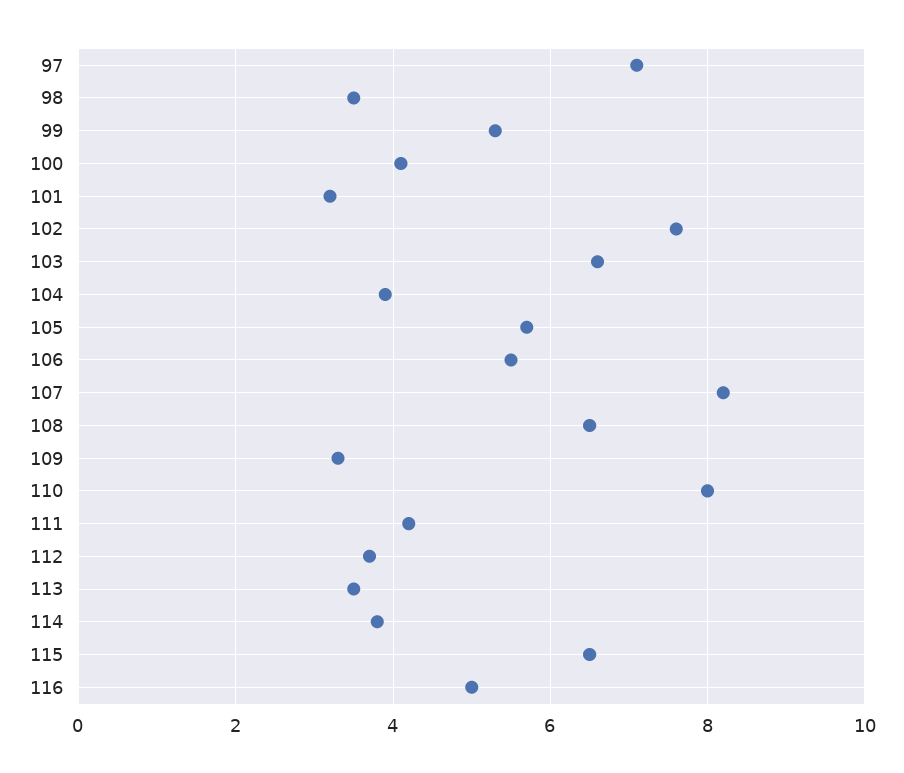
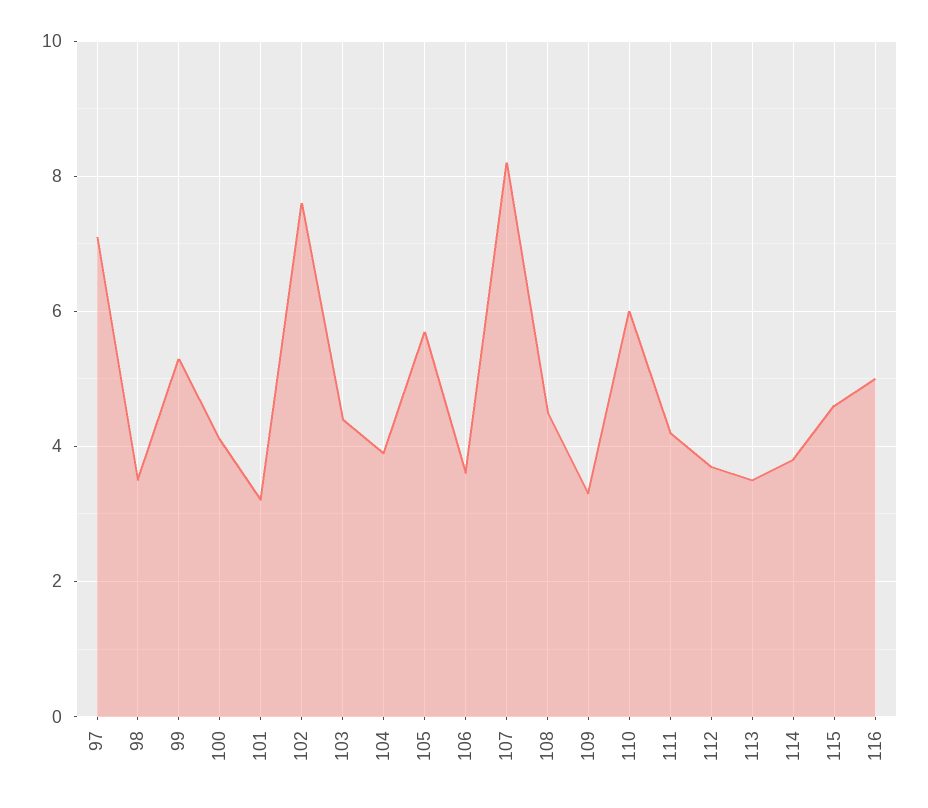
103: 6.5 -> 4.5
106: 5.5 -> 3.5
108: 6.5 -> 4.5
110: 8 -> 6
115: 6.5 -> 4.5

